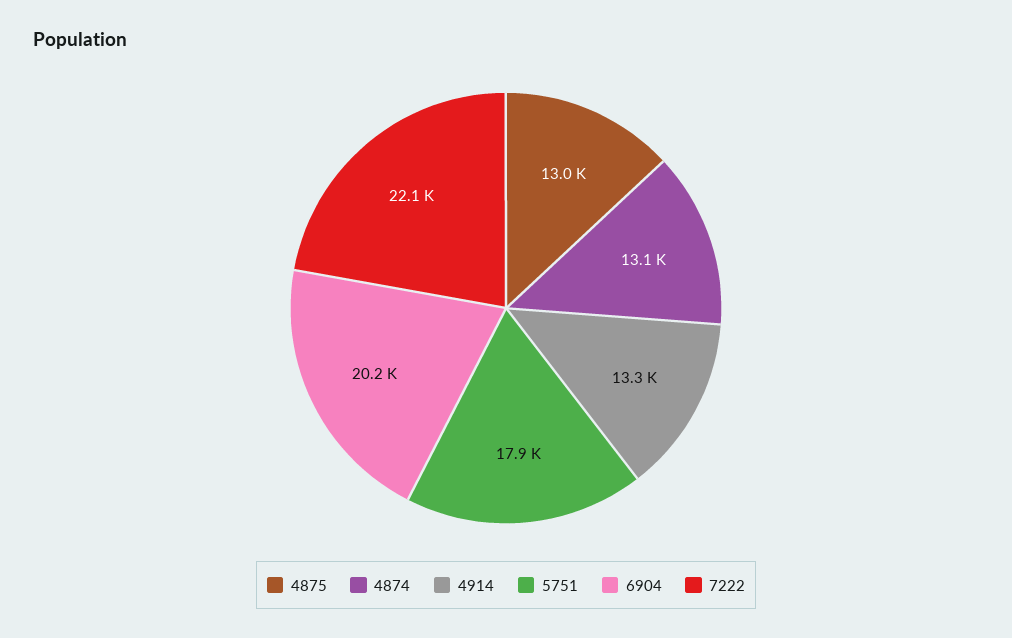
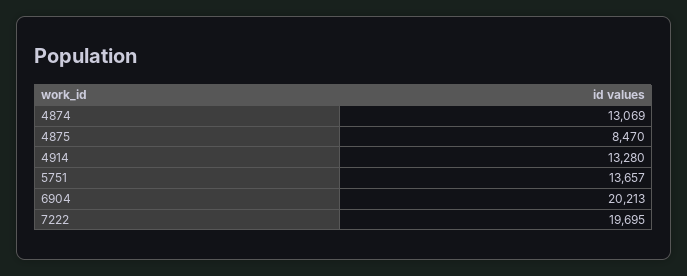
4875: 13000 -> 8470
5751: 17900 -> 13657
7222: 22100 -> 19695

